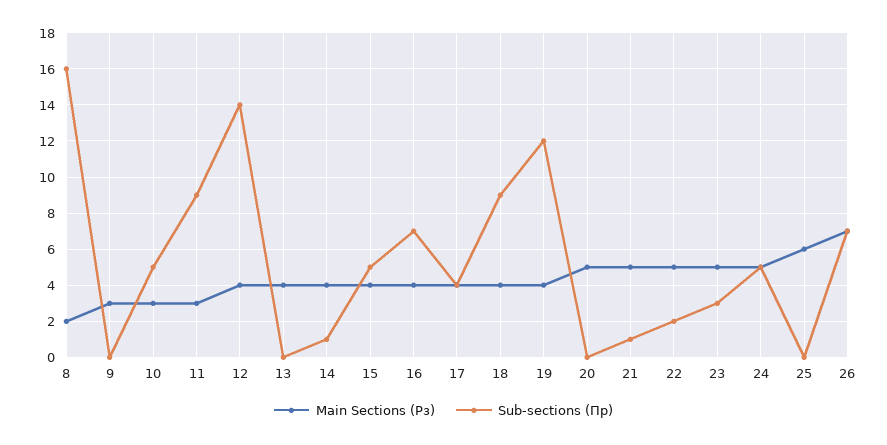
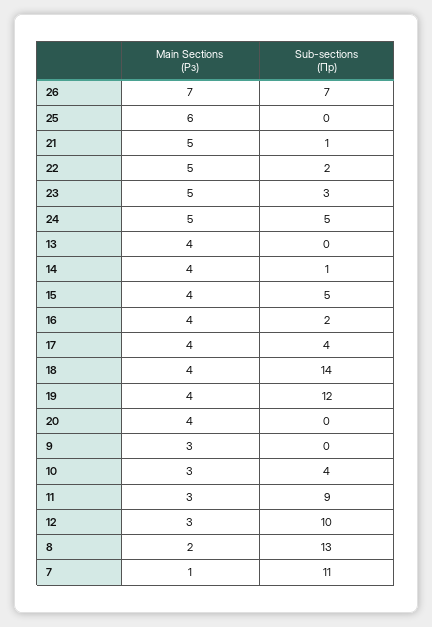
Sub-sections (Пр), 8: 16 -> 13
Sub-sections (Пр), 10: 5 -> 4
Main Sections (Рз), 12: 4 -> 3
Sub-sections (Пр), 12: 14 -> 10
Sub-sections (Пр), 16: 7 -> 2
Sub-sections (Пр), 18: 9 -> 14
Main Sections (Рз), 20: 5 -> 4
Main Sections (Рз), 7: none -> 1
Sub-sections (Пр), 7: none -> 11

